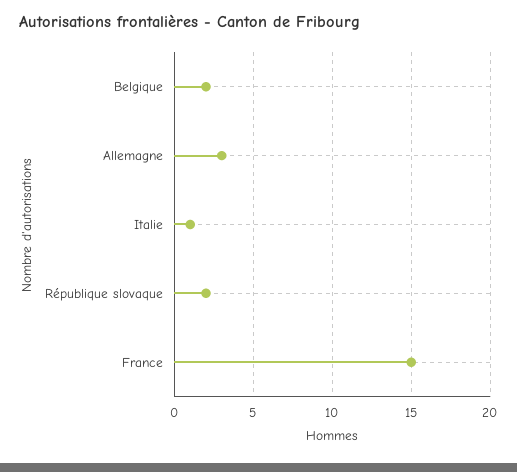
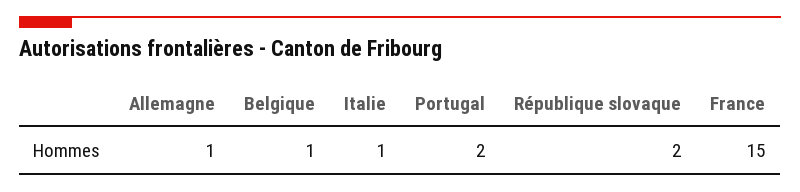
Belgique: 2 -> 1
Allemagne: 3 -> 1
Portugal: none -> 2

